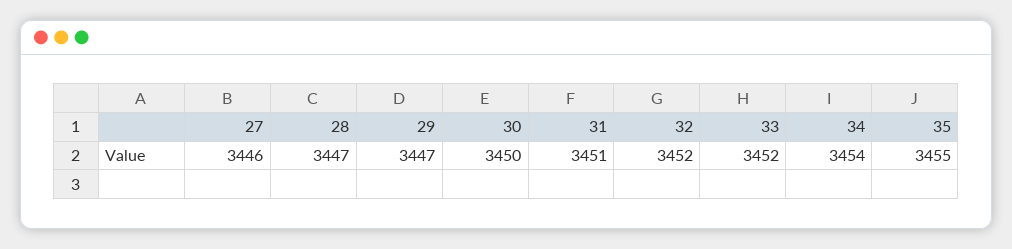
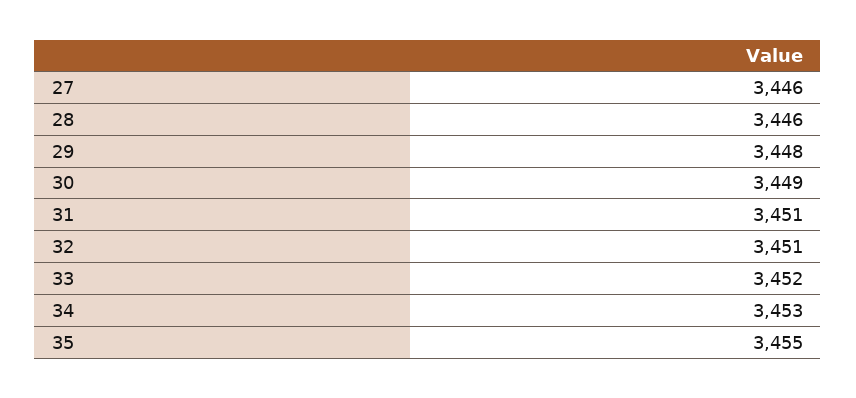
28: 3447 -> 3446
29: 3447 -> 3448
30: 3450 -> 3449
32: 3452 -> 3451
34: 3454 -> 3453

